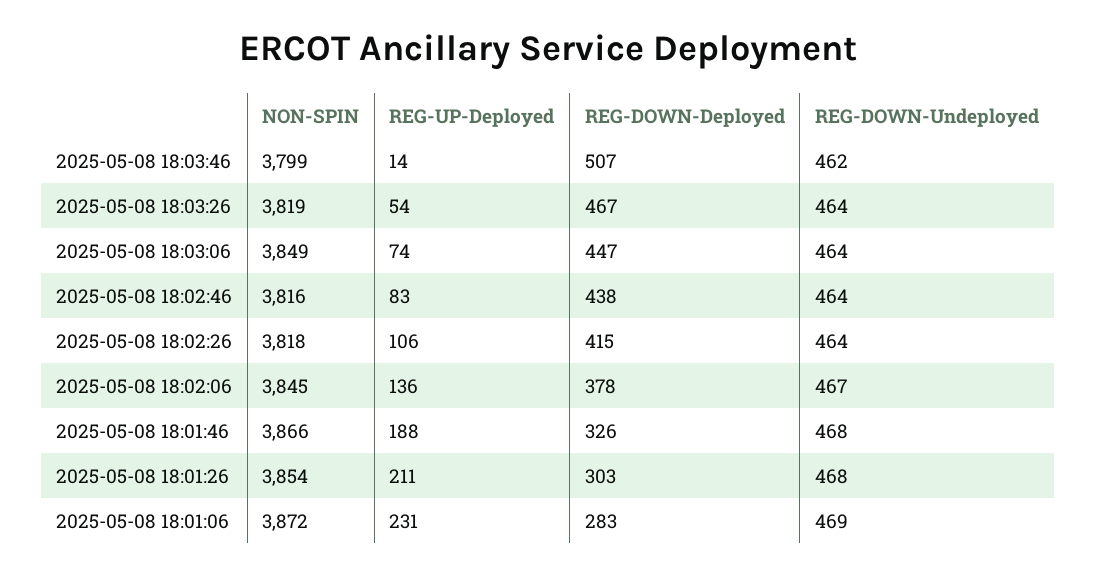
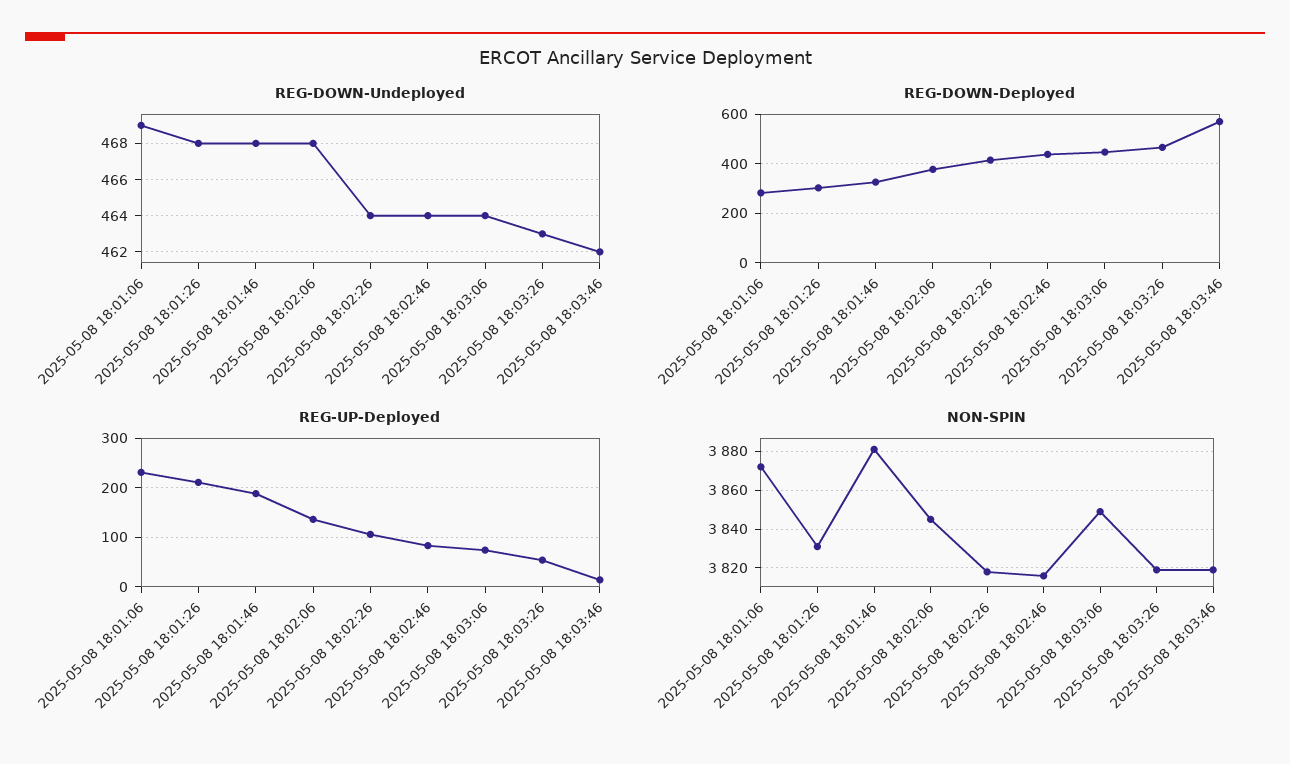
NON-SPIN, 2025-05-08 18:03:46: 3799 -> 3820
REG-DOWN-Deployed, 2025-05-08 18:03:46: 507 -> 575
REG-DOWN-Undeployed, 2025-05-08 18:03:26: 464 -> 463
REG-DOWN-Undeployed, 2025-05-08 18:02:06: 467 -> 468
NON-SPIN, 2025-05-08 18:01:46: 3866 -> 3880
NON-SPIN, 2025-05-08 18:01:26: 3854 -> 3830

